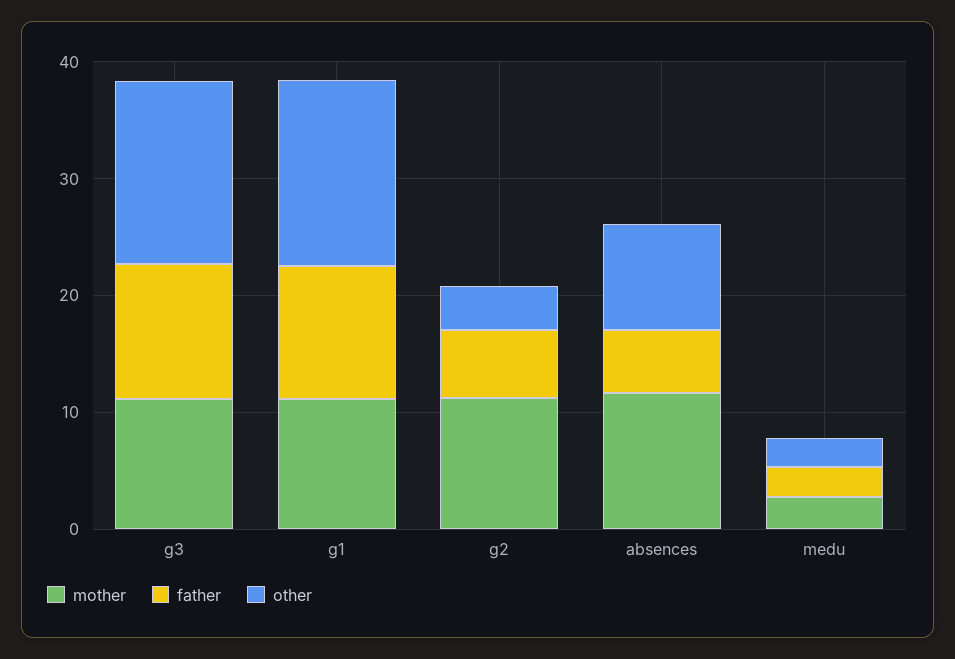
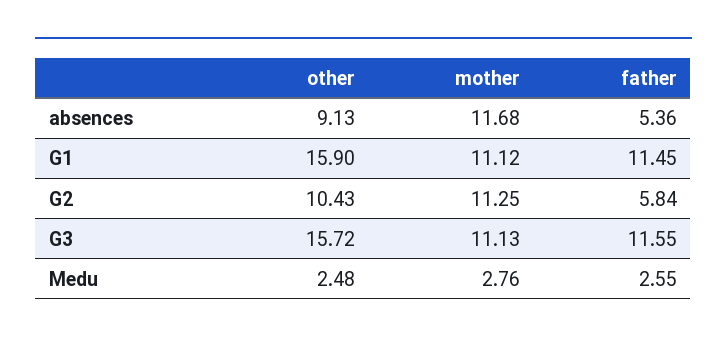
other, g2: 4 -> 10.43

